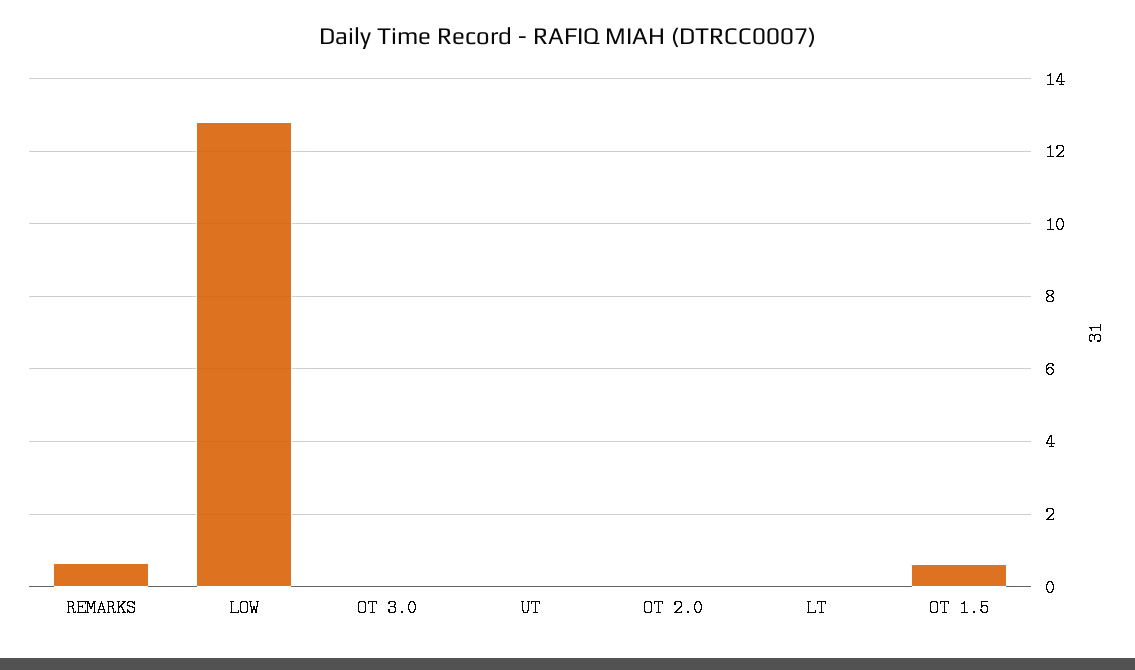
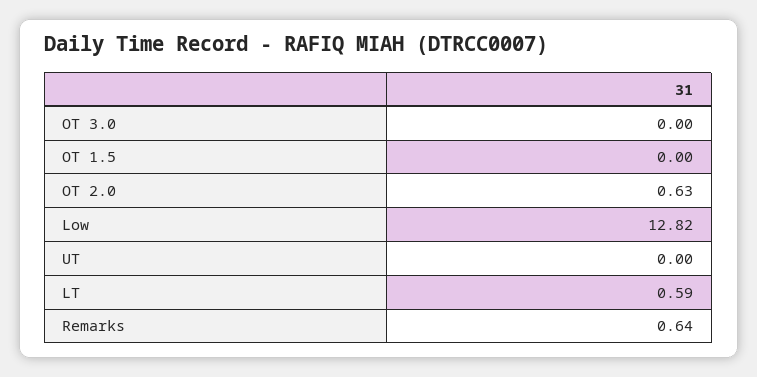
OT 2.0: 0 -> 0.63
LT: 0 -> 0.59
OT 1.5: 0.6 -> 0

